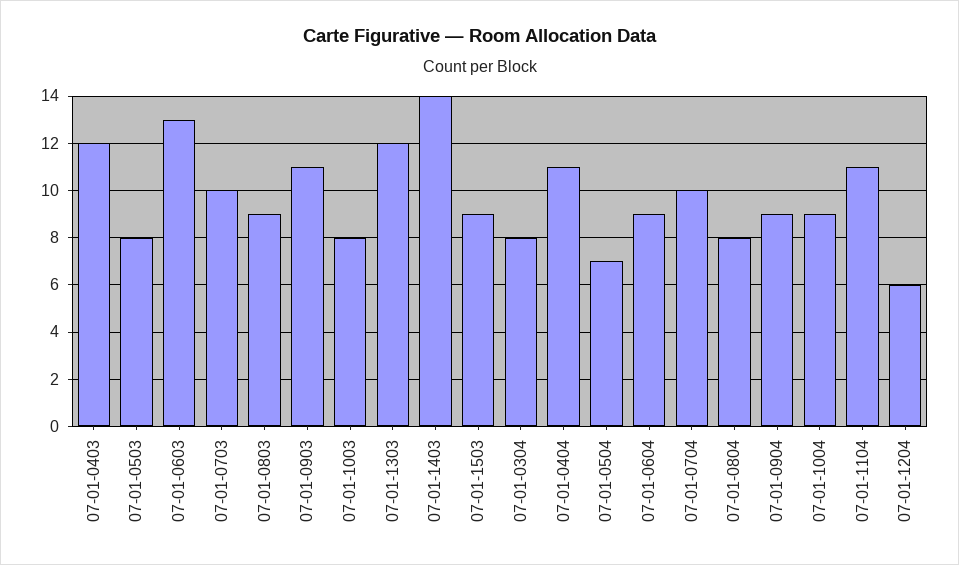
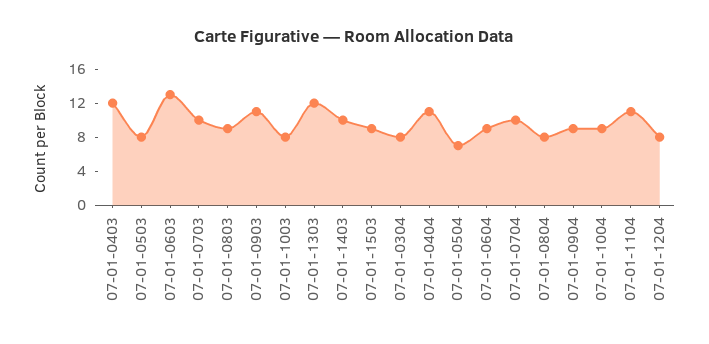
07-01-1403: 14 -> 10
07-01-1204: 6 -> 8

